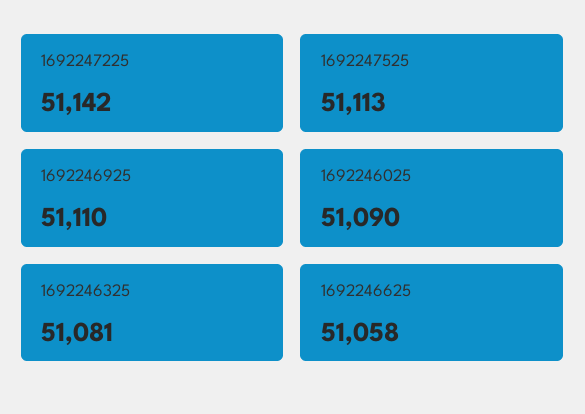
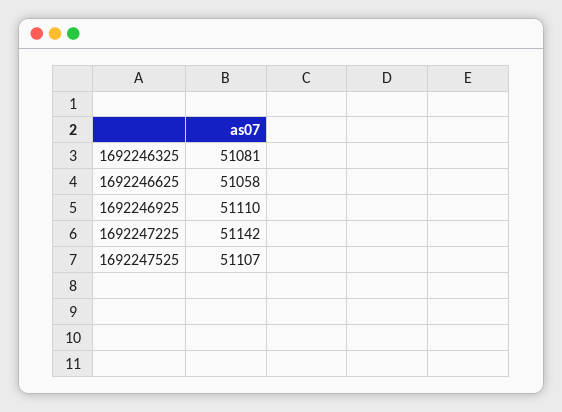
1692247525: 51113 -> 51107
1692246025: 51090 -> none

